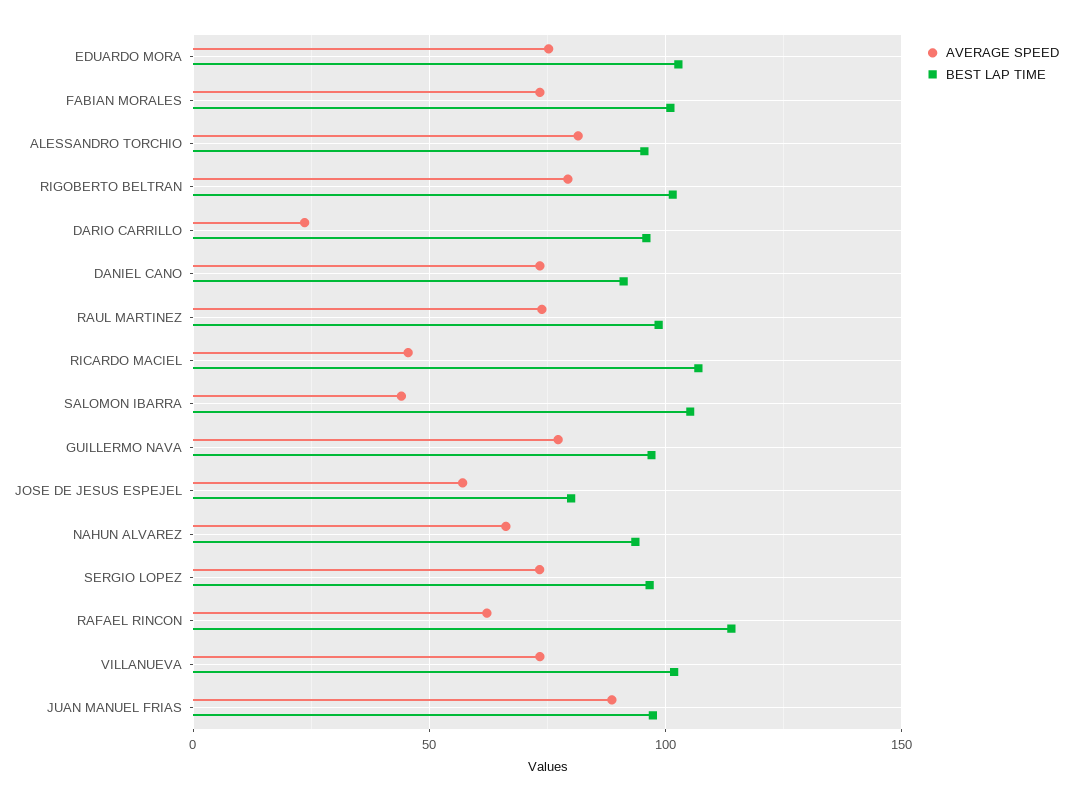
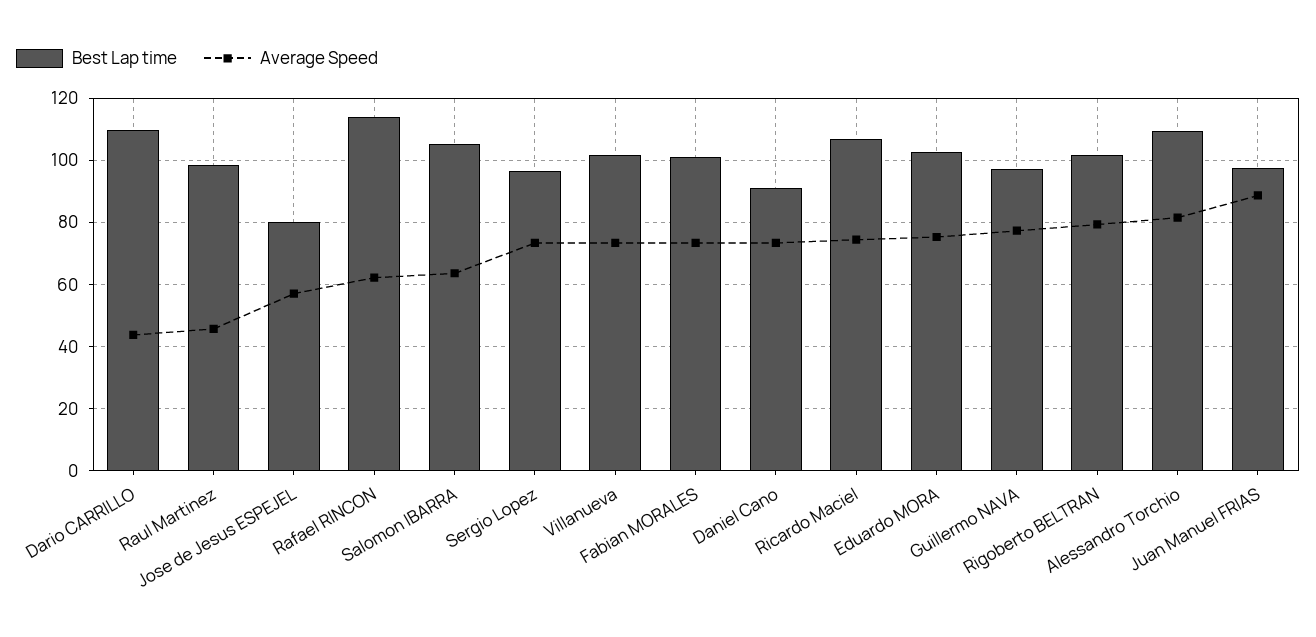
BEST LAP TIME, ALESSANDRO TORCHIO: 95 -> 110
AVERAGE SPEED, DARIO CARRILLO: 25 -> 44
BEST LAP TIME, DARIO CARRILLO: 95 -> 110
AVERAGE SPEED, RAUL MARTINEZ: 75 -> 46
AVERAGE SPEED, RICARDO MACIEL: 45 -> 74
AVERAGE SPEED, SALOMON IBARRA: 45 -> 64
AVERAGE SPEED, NAHUN ALVAREZ: 65 -> none
BEST LAP TIME, NAHUN ALVAREZ: 95 -> none

